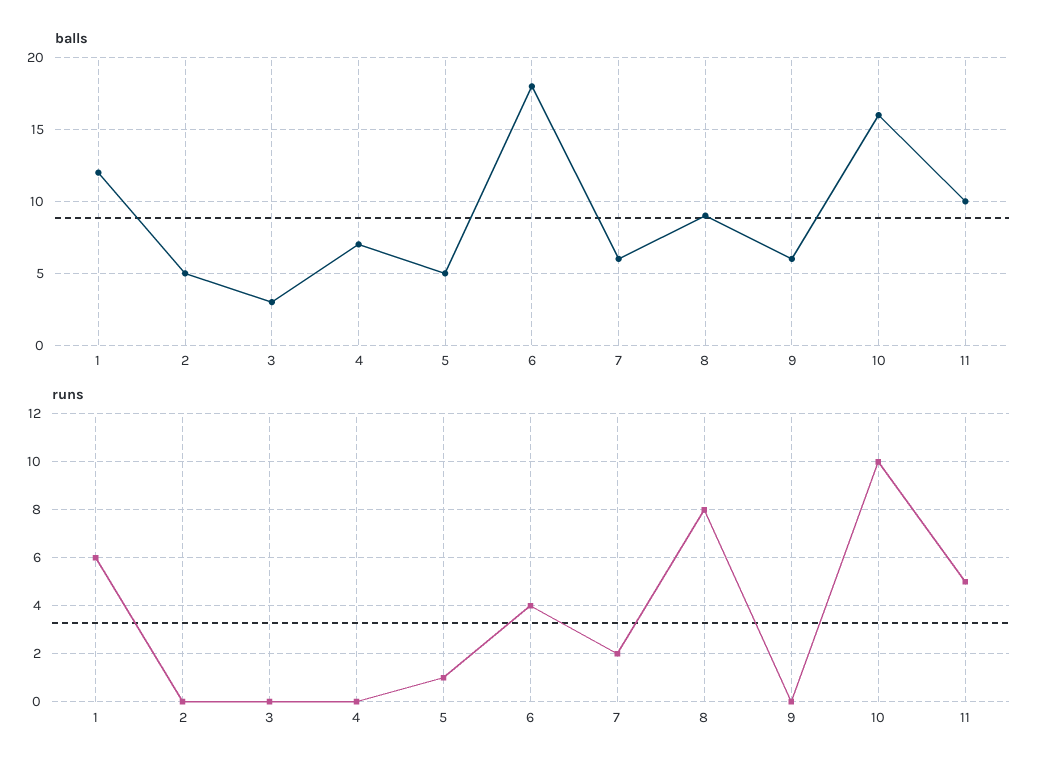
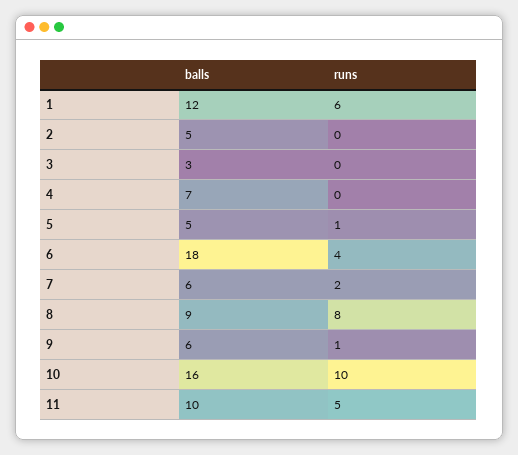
runs, 9: 0 -> 1

